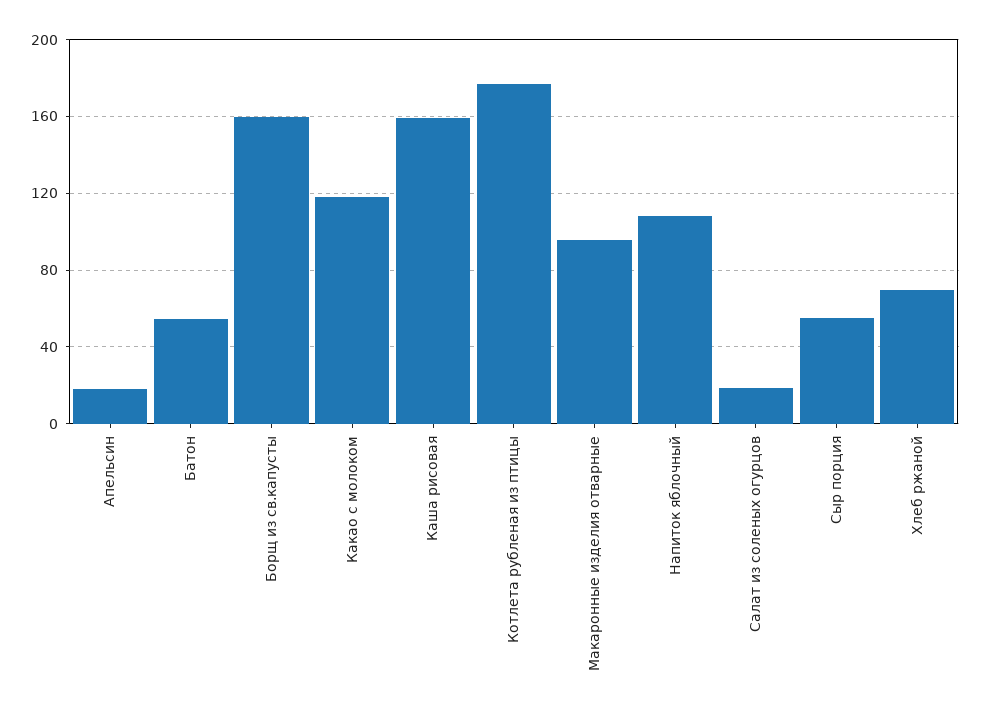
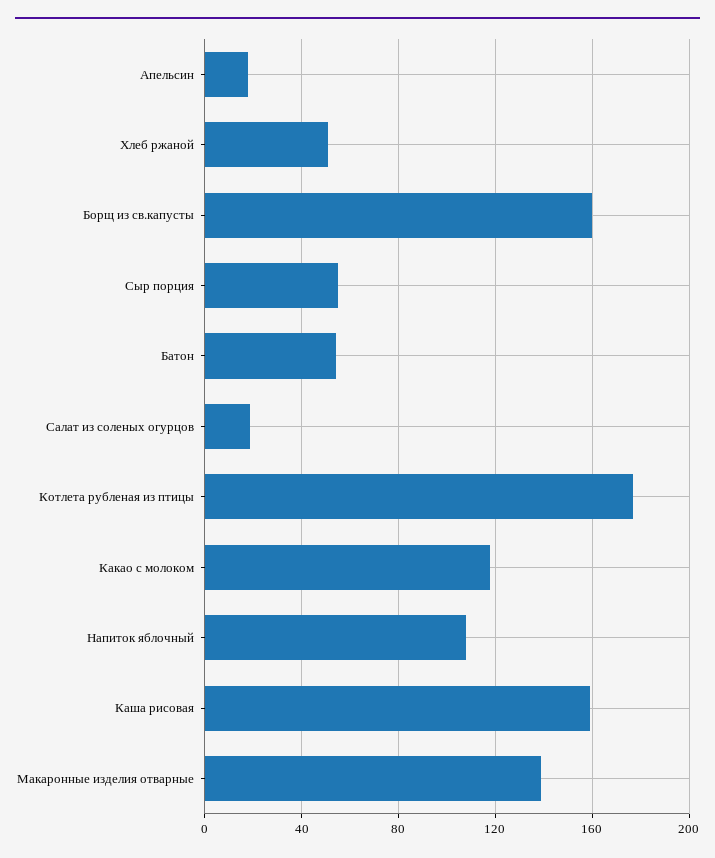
Макаронные изделия отварные: 95 -> 140
Хлеб ржаной: 70 -> 50

